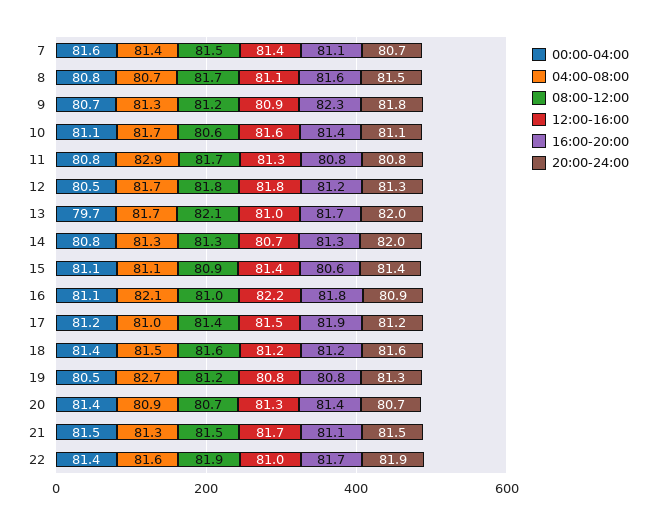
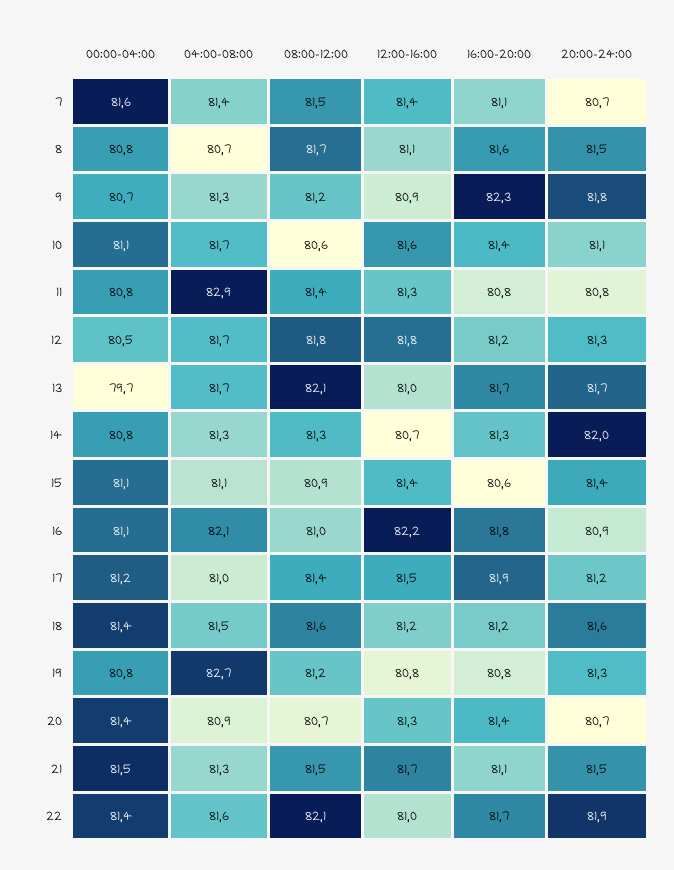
08:00-12:00, 11: 81.7 -> 81.4
20:00-24:00, 13: 82 -> 81.7
00:00-04:00, 19: 80.5 -> 80.8
08:00-12:00, 22: 81.9 -> 82.1

